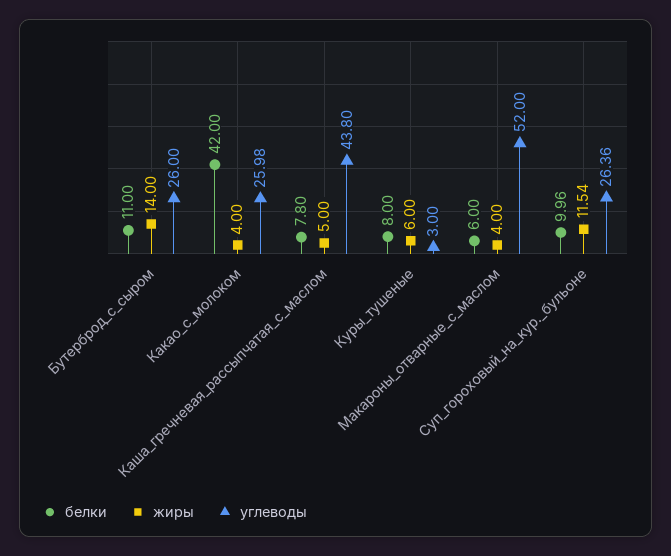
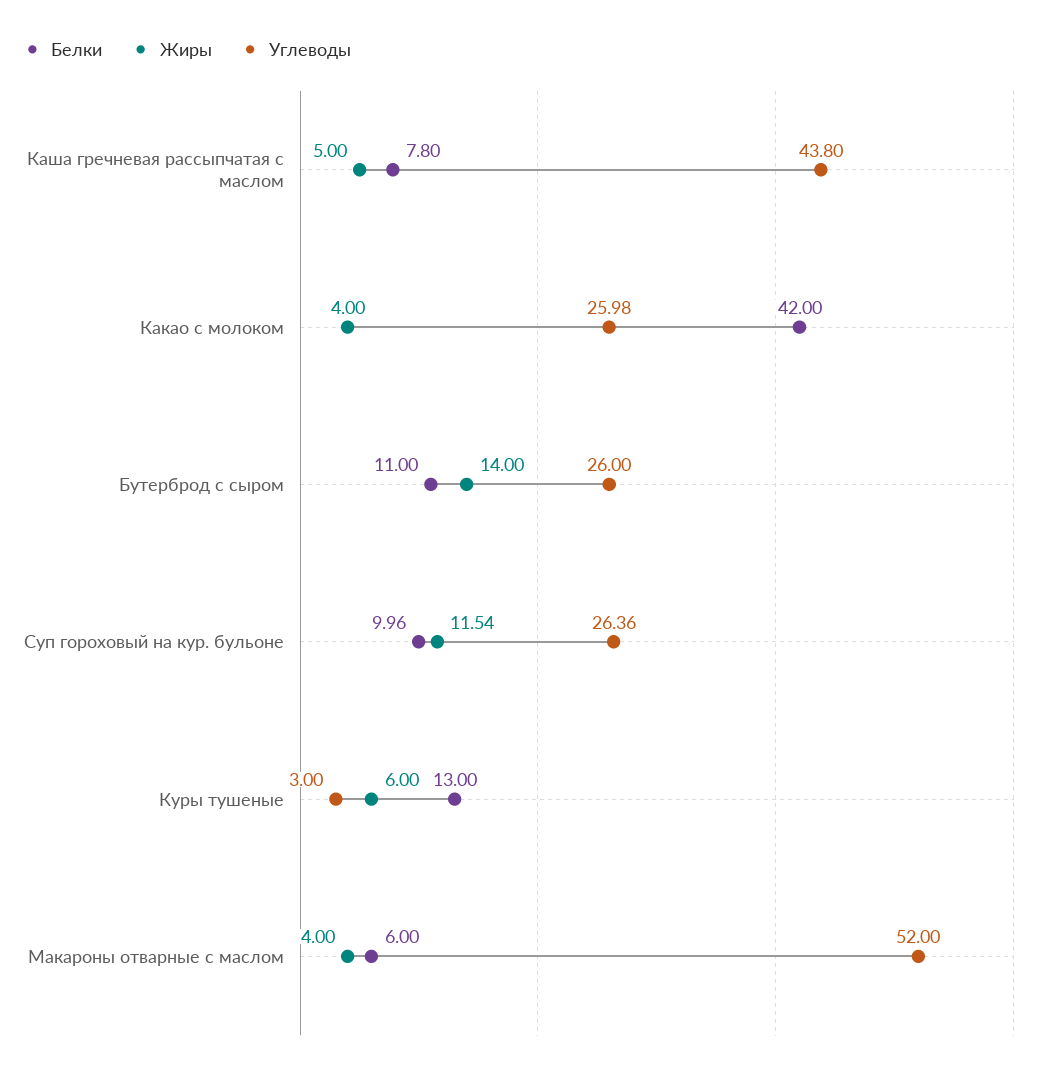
белки, Куры_тушеные: 8 -> 13

